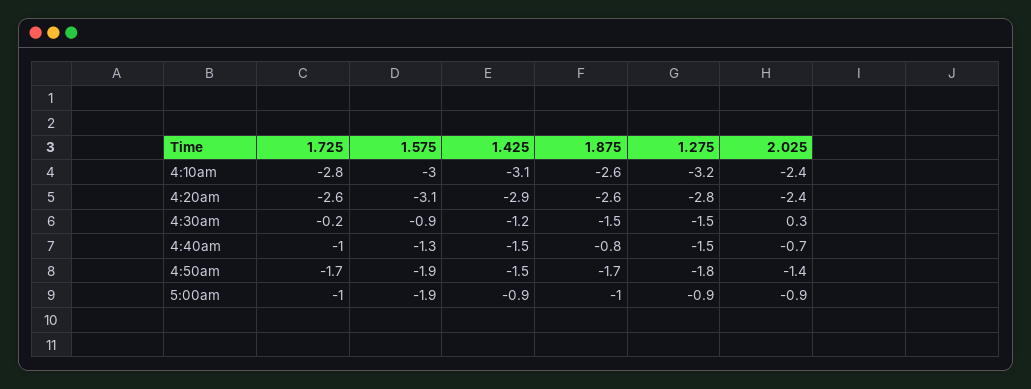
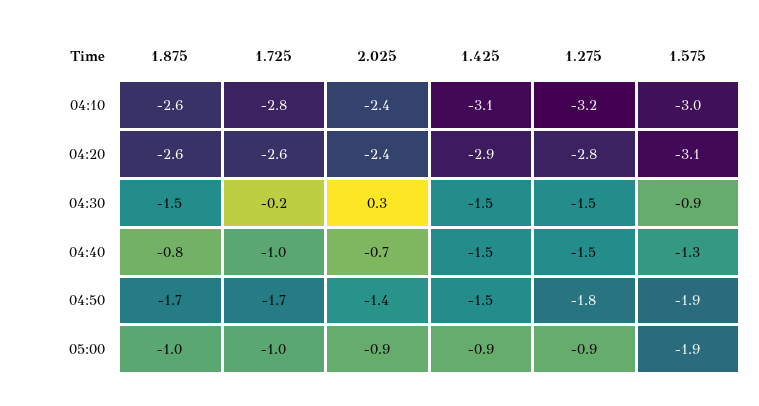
1.425, 4:30am: -1.2 -> -1.5

